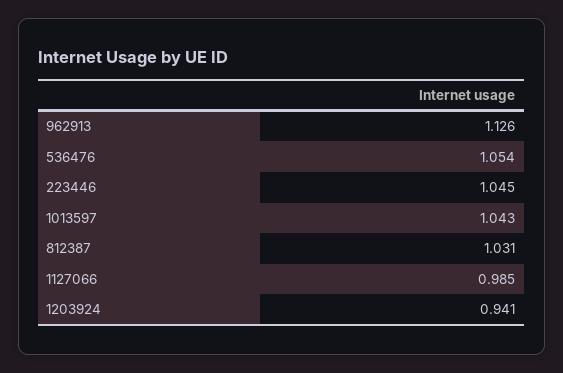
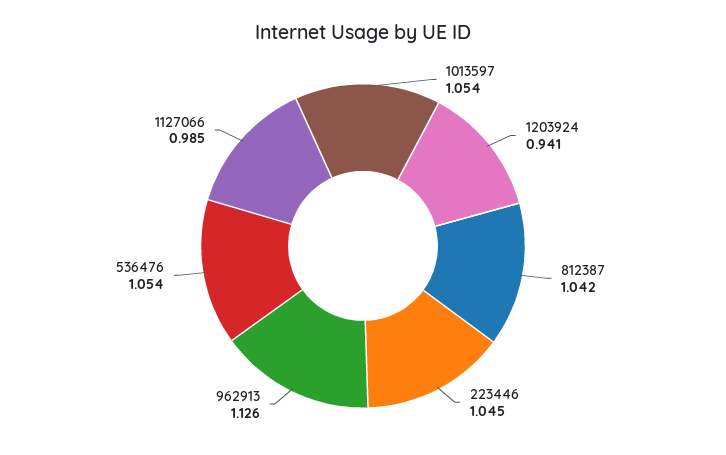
1013597: 1.043 -> 1.054
812387: 1.031 -> 1.042

